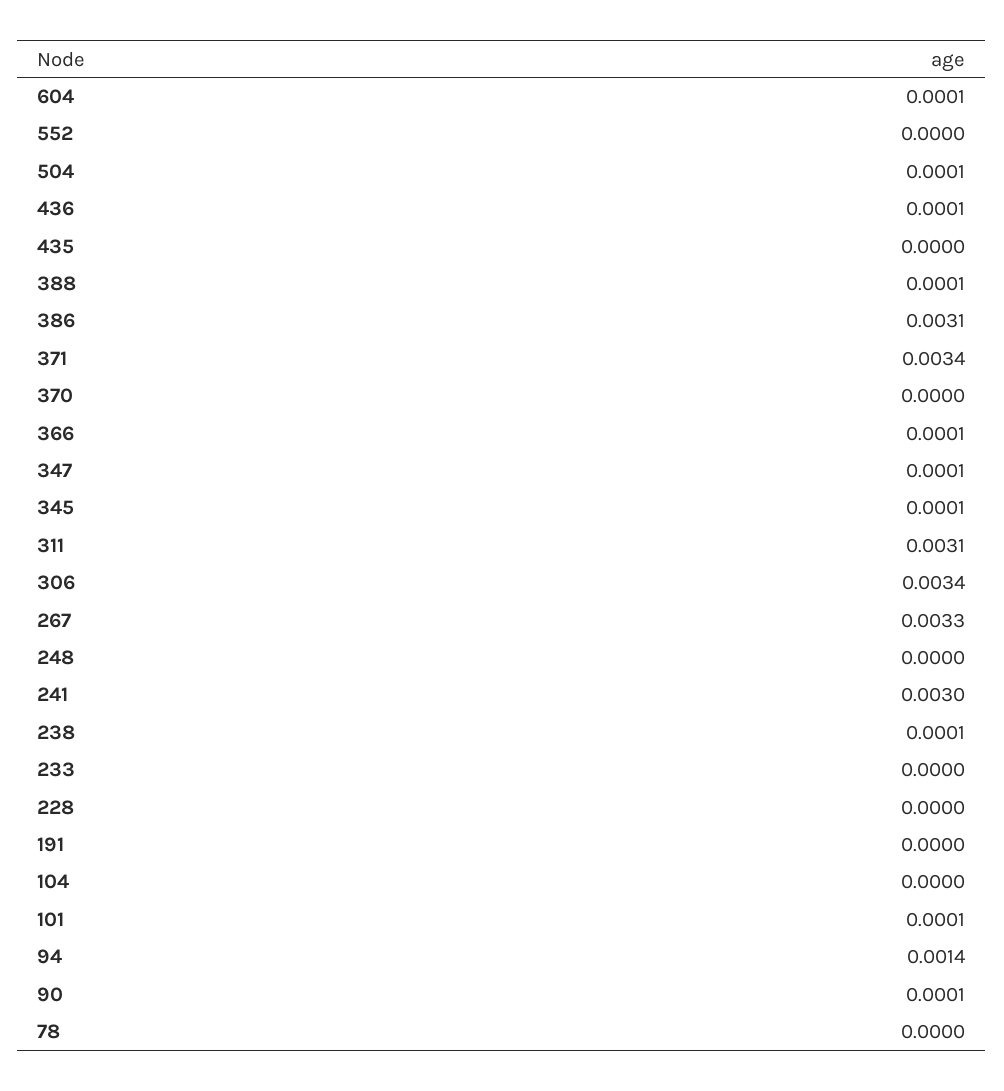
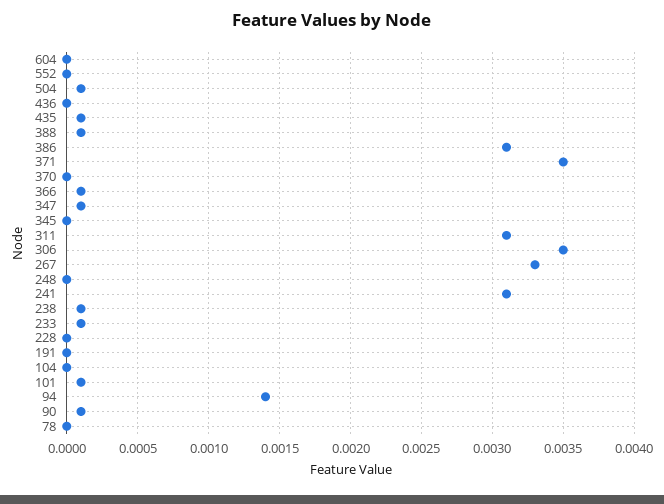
604: 0.0001 -> 0
436: 0.0001 -> 0
435: 0 -> 0.0001
371: 0.0034 -> 0.0035
345: 0.0001 -> 0
306: 0.0034 -> 0.0035
241: 0.003 -> 0.0031
233: 0 -> 0.0001

